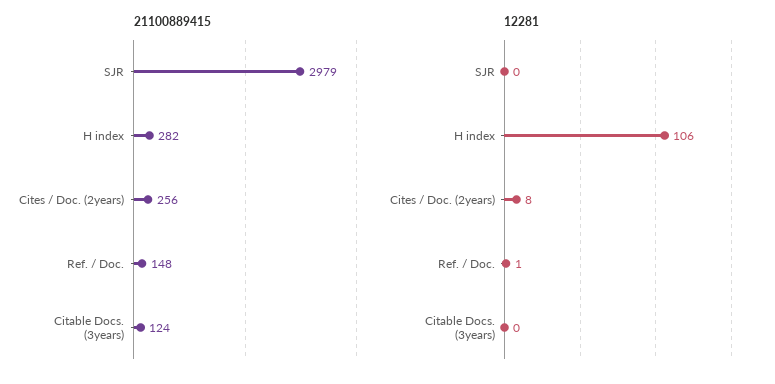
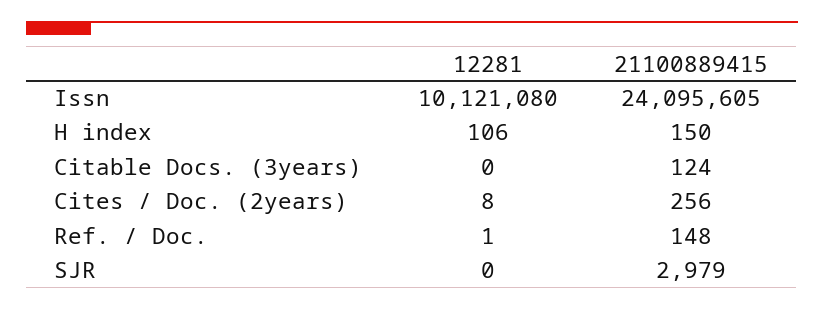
21100889415, H index: 282 -> 150
12281, Issn: none -> 10121080
21100889415, Issn: none -> 24095605

